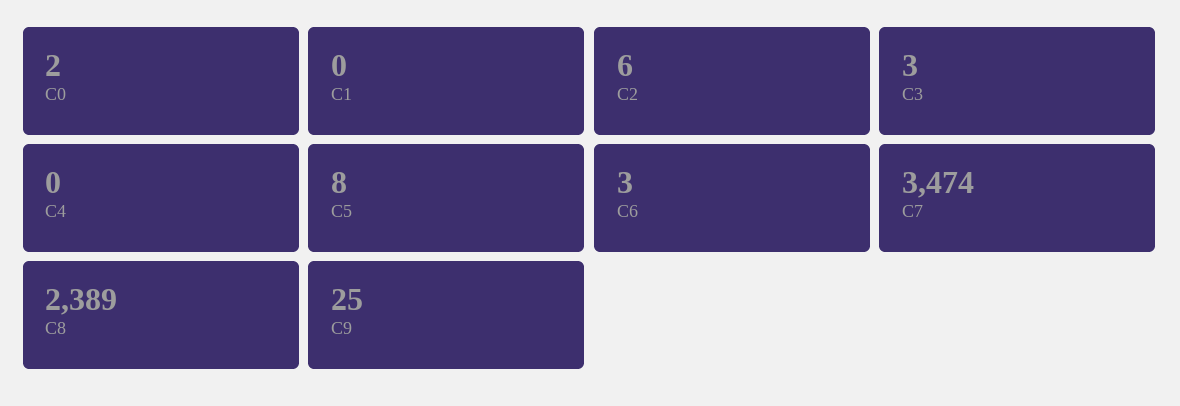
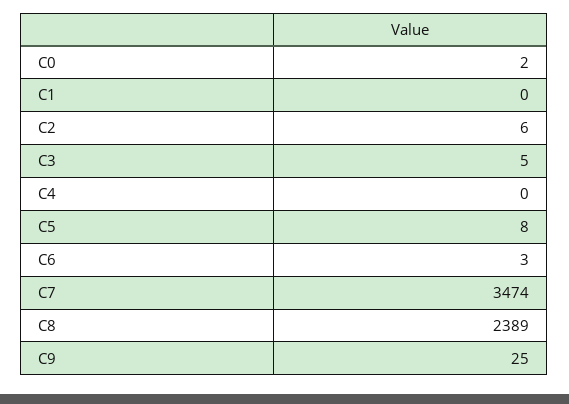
C3: 3 -> 5

